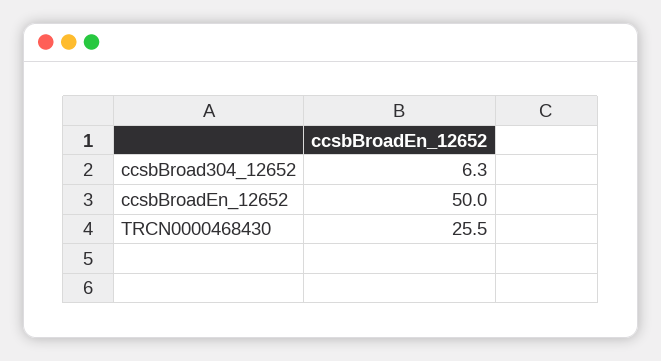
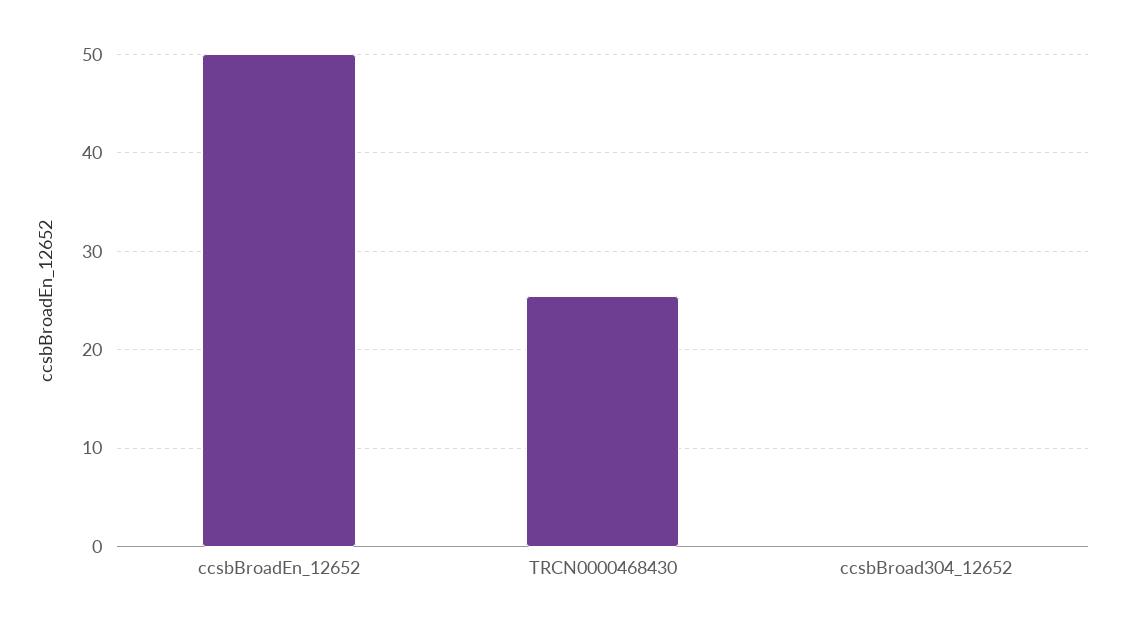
ccsbBroad304_12652: 6.3 -> 0

